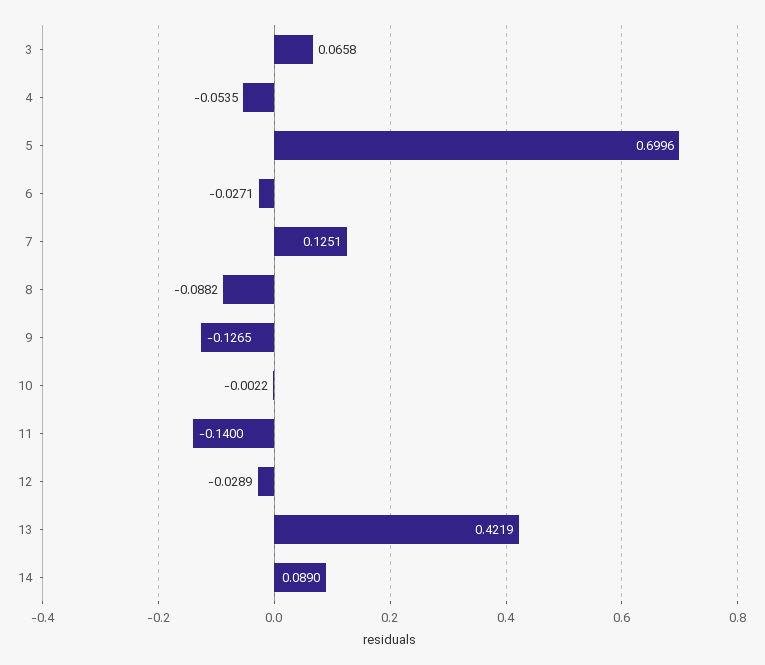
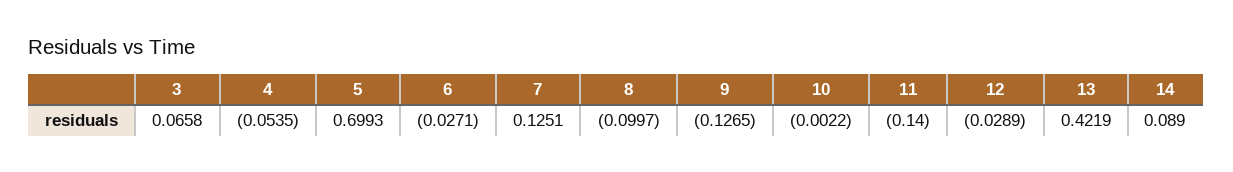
5: 0.6996 -> 0.6993
8: -0.0882 -> -0.0997

